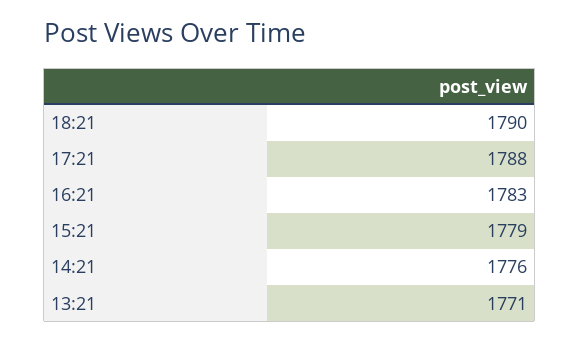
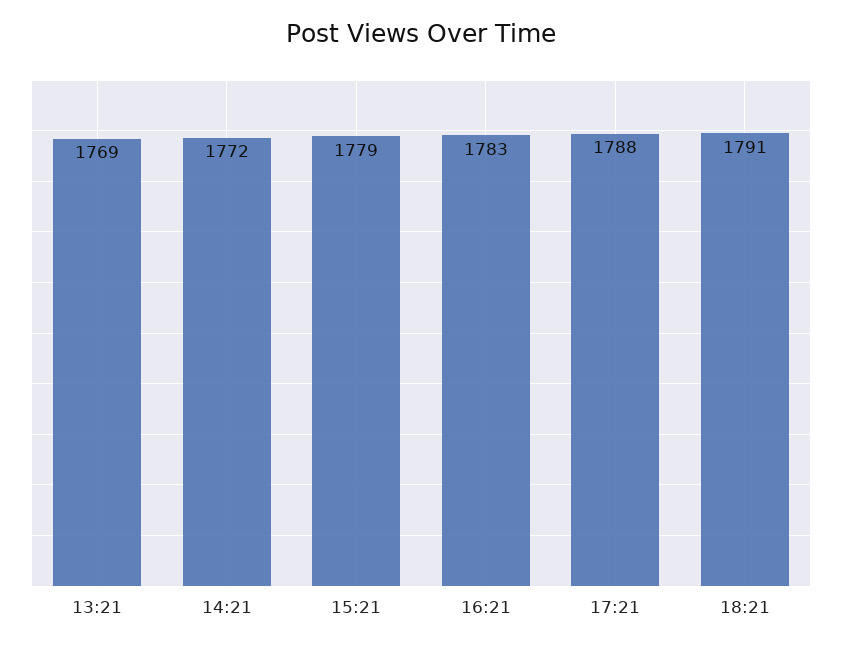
18:21: 1790 -> 1791
14:21: 1776 -> 1772
13:21: 1771 -> 1769

